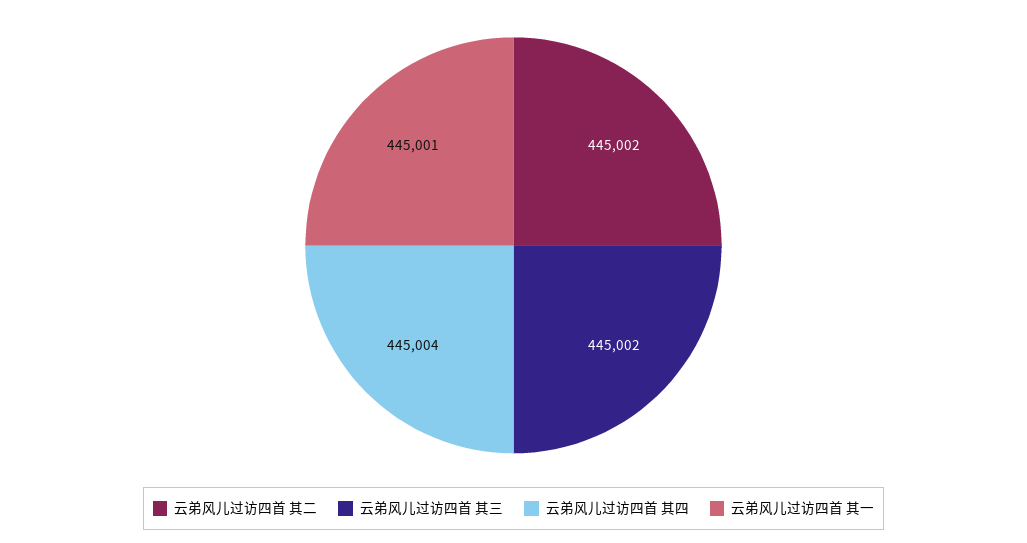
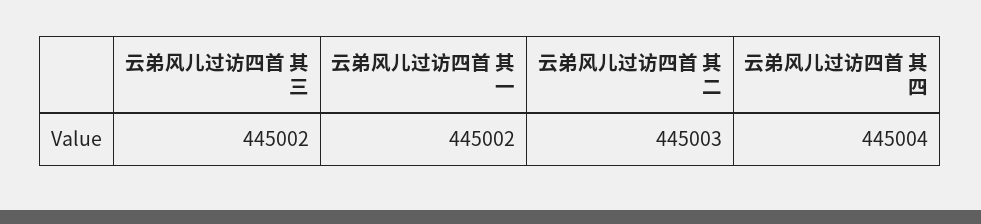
云弟风儿过访四首 其二: 445002 -> 445003
云弟风儿过访四首 其一: 445001 -> 445002

